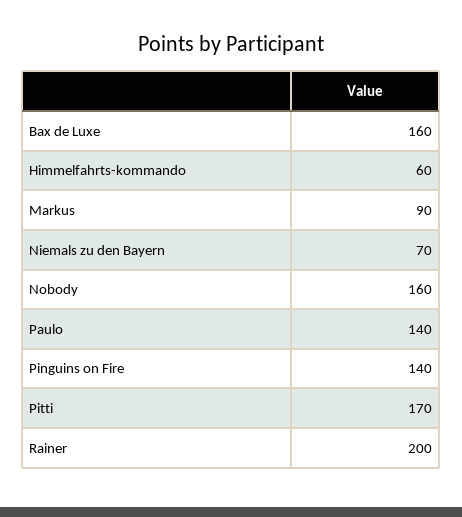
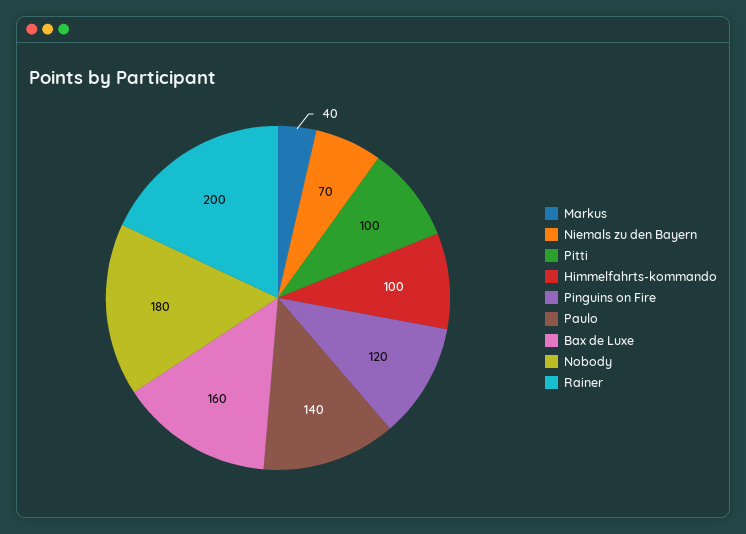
Himmelfahrts-kommando: 60 -> 100
Markus: 90 -> 40
Nobody: 160 -> 180
Pinguins on Fire: 140 -> 120
Pitti: 170 -> 100

